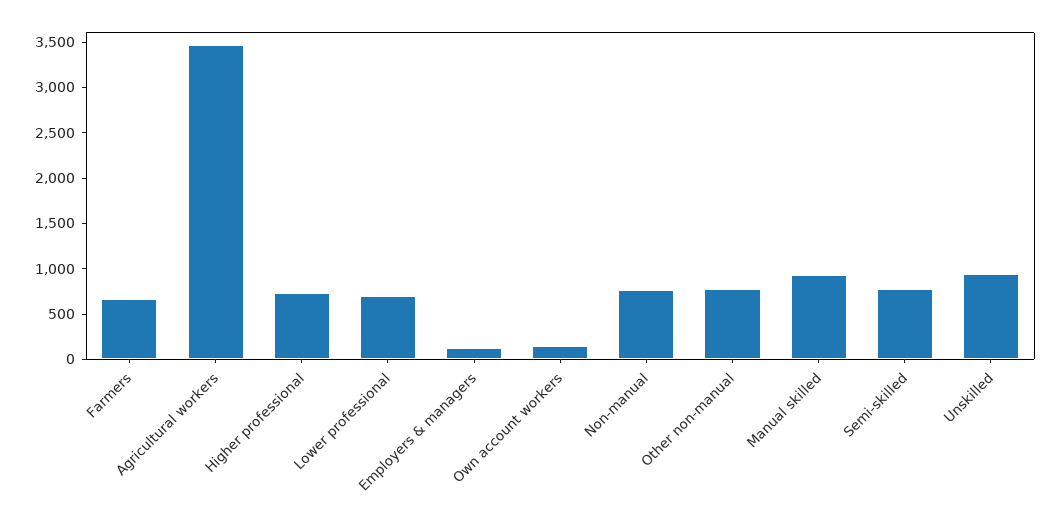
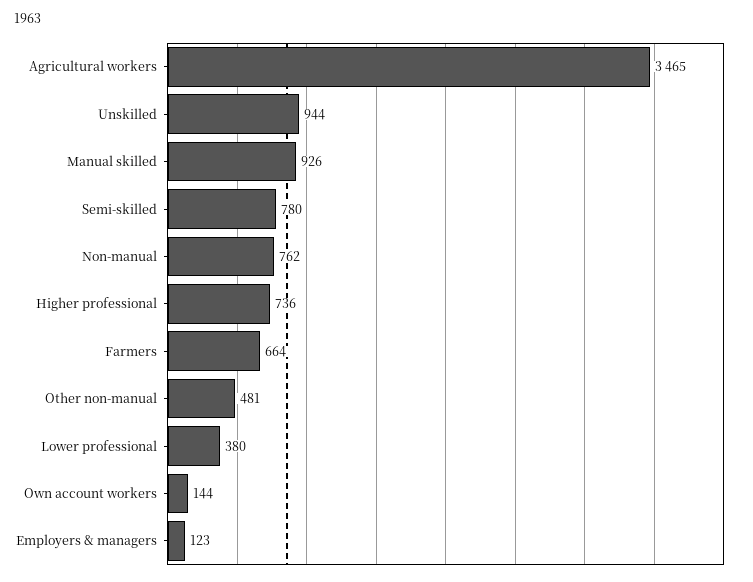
Lower professional: 700 -> 380
Other non-manual: 800 -> 481

